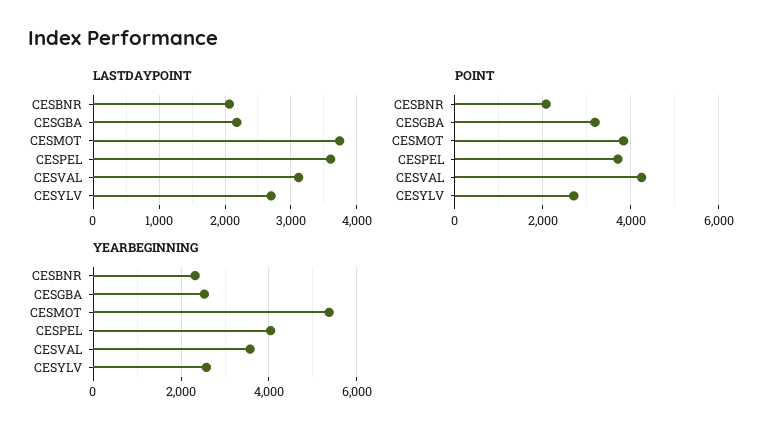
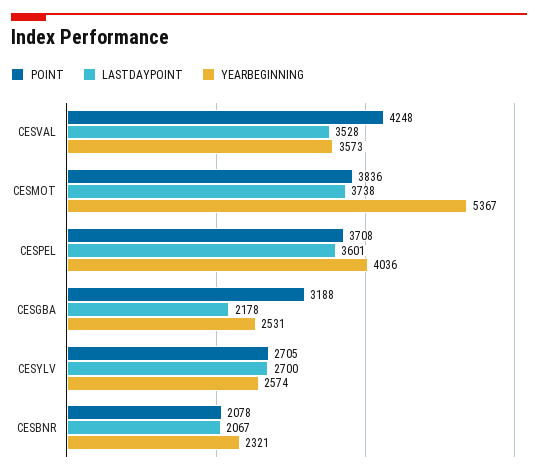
LASTDAYPOINT, CESVAL: 3100 -> 3528

